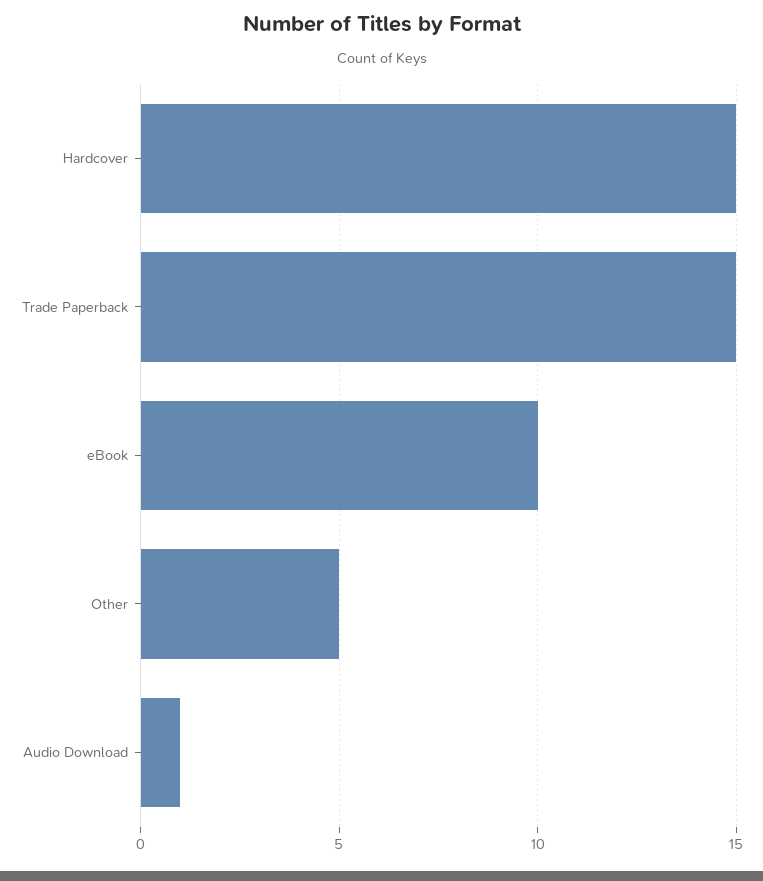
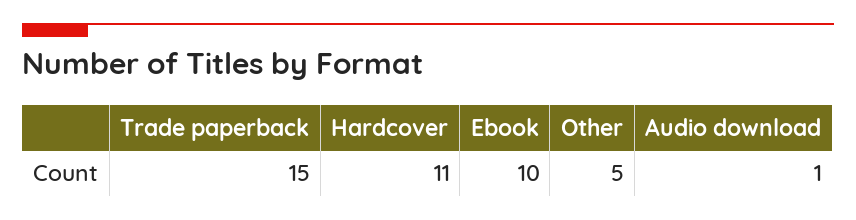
Hardcover: 15 -> 11

